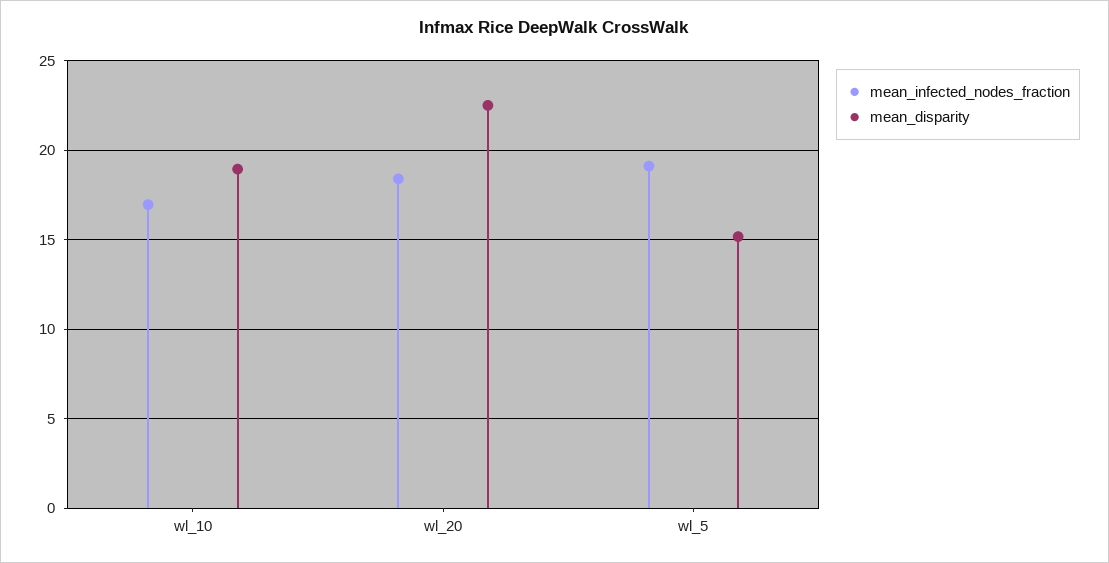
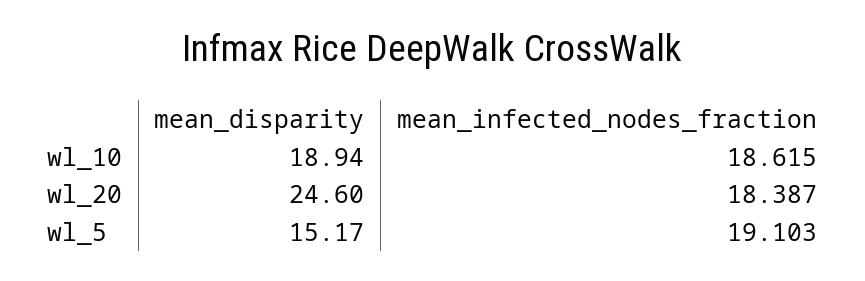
mean_infected_nodes_fraction, wl_10: 17 -> 18.615
mean_disparity, wl_20: 22.5 -> 24.6

